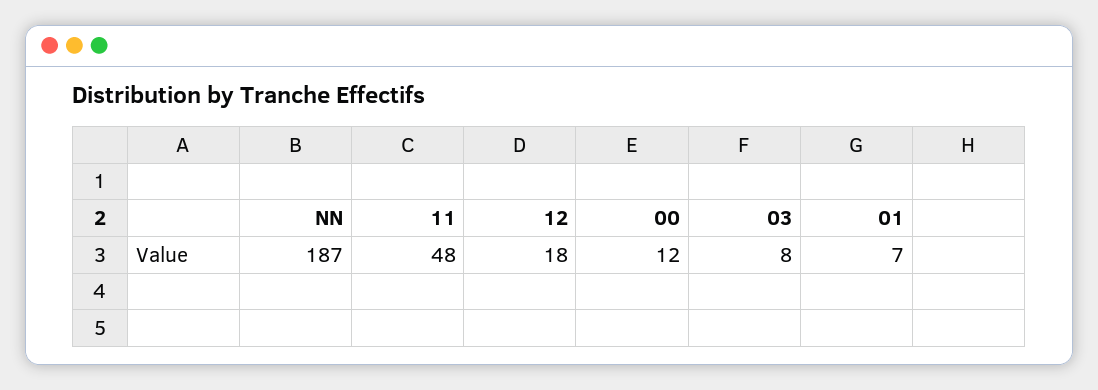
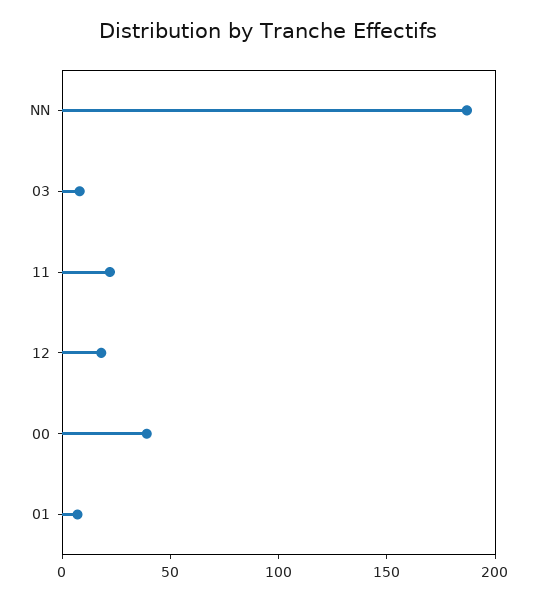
11: 48 -> 20
00: 12 -> 40

